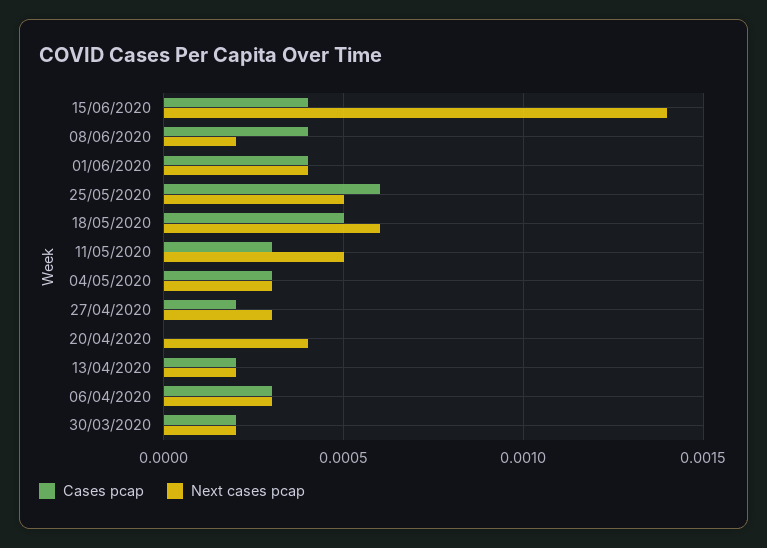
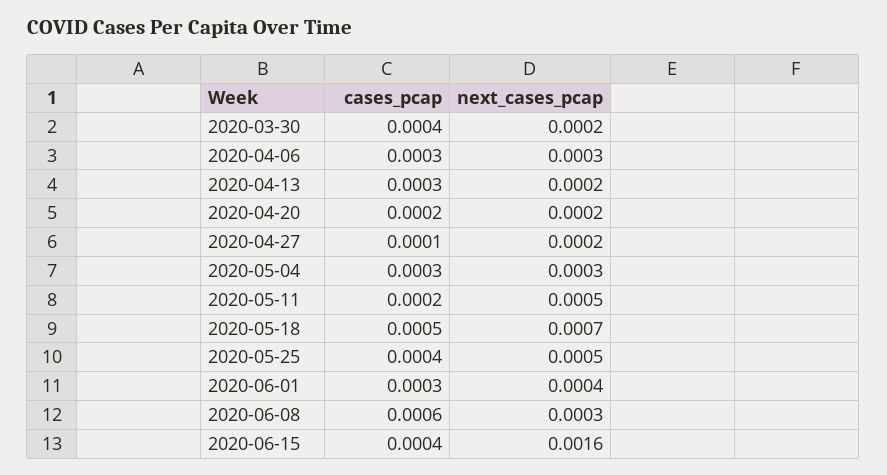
Next cases pcap, 15/06/2020: 0.0014 -> 0.0016
Cases pcap, 08/06/2020: 0.0004 -> 0.0006
Next cases pcap, 08/06/2020: 0.0002 -> 0.0003
Cases pcap, 01/06/2020: 0.0004 -> 0.0003
Cases pcap, 25/05/2020: 0.0006 -> 0.0004
Next cases pcap, 18/05/2020: 0.0006 -> 0.0007
Cases pcap, 11/05/2020: 0.0003 -> 0.0002
Cases pcap, 27/04/2020: 0.0002 -> 0.0001
Next cases pcap, 27/04/2020: 0.0003 -> 0.0002
Cases pcap, 20/04/2020: 0 -> 0.0002
Next cases pcap, 20/04/2020: 0.0004 -> 0.0002
Cases pcap, 13/04/2020: 0.0002 -> 0.0003
Cases pcap, 30/03/2020: 0.0002 -> 0.0004

